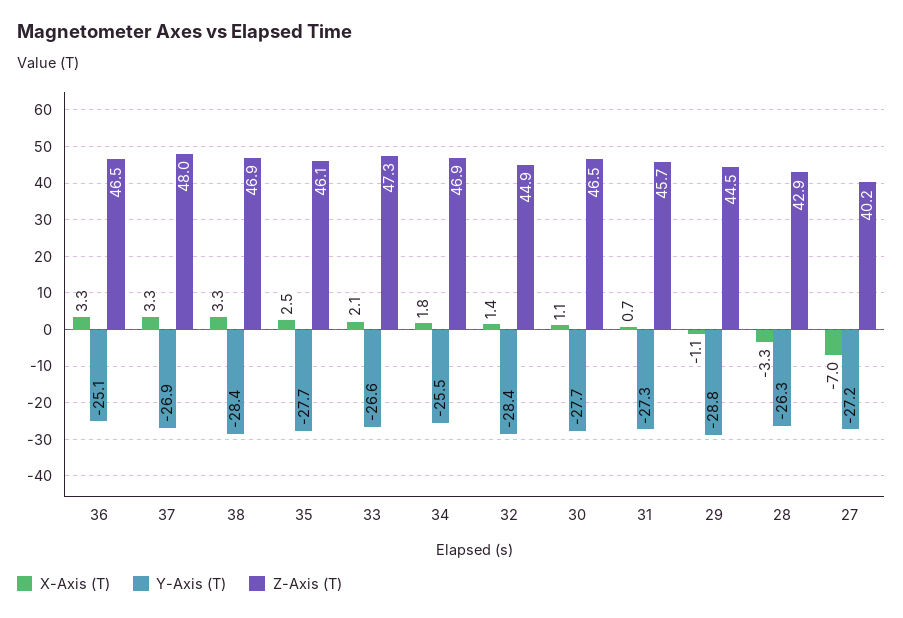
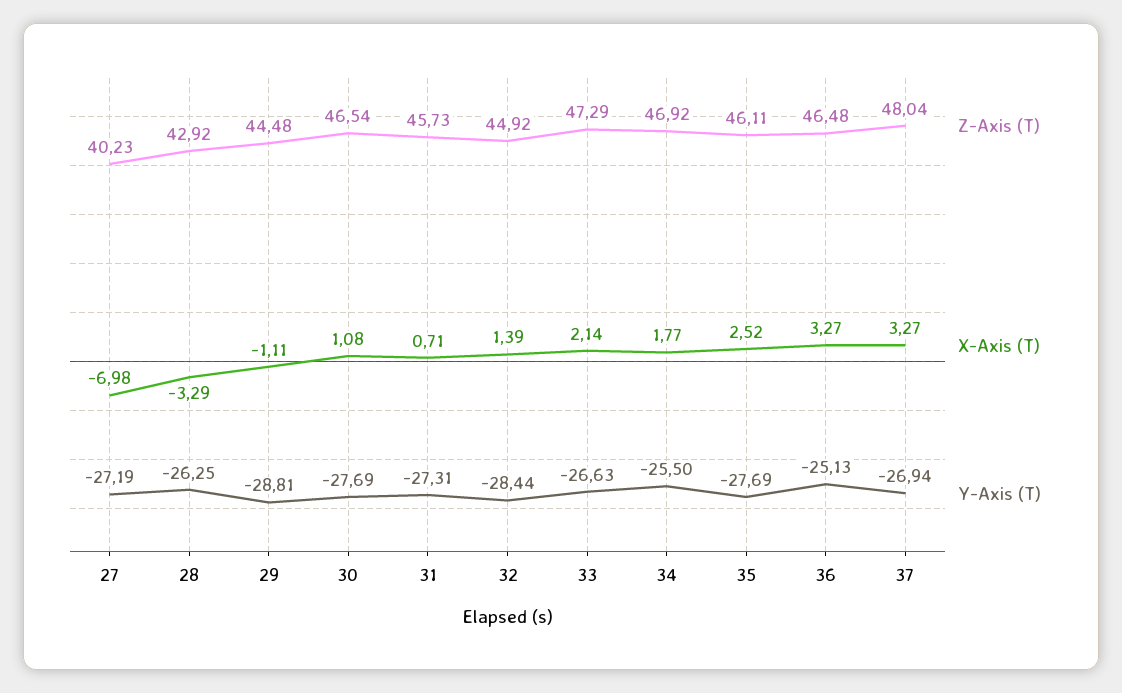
X-Axis (T), 38: 3.3 -> none
Y-Axis (T), 38: -28.4 -> none
Z-Axis (T), 38: 46.9 -> none

